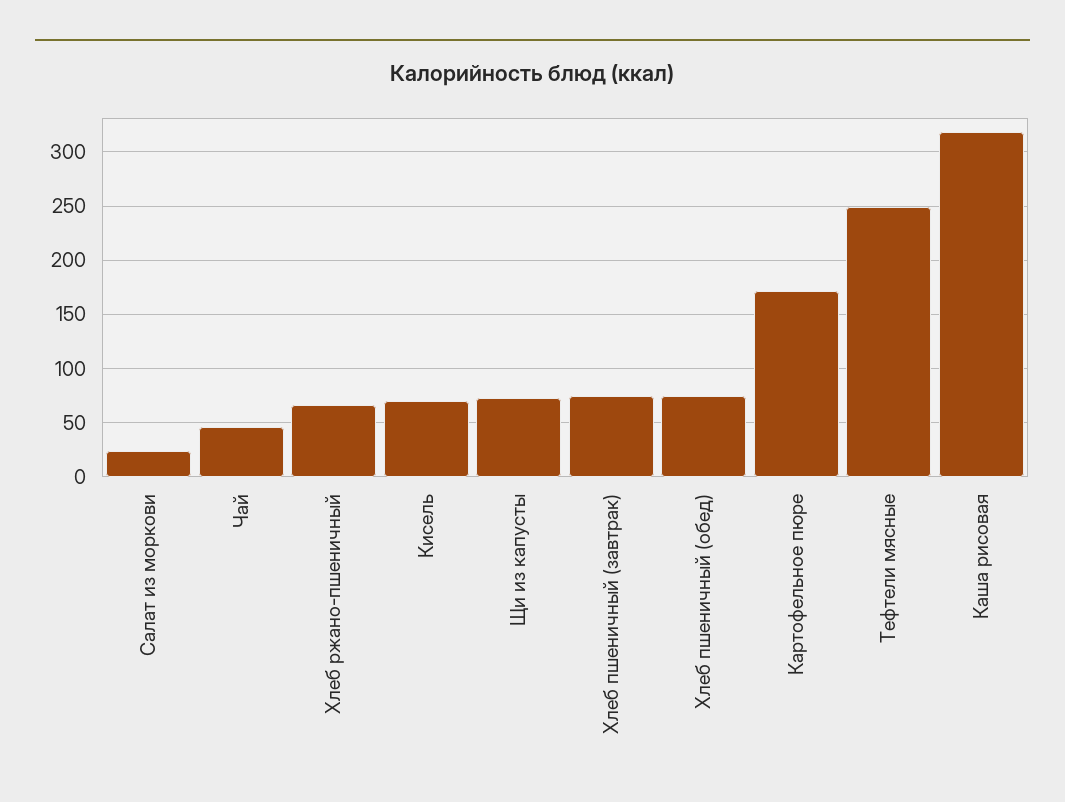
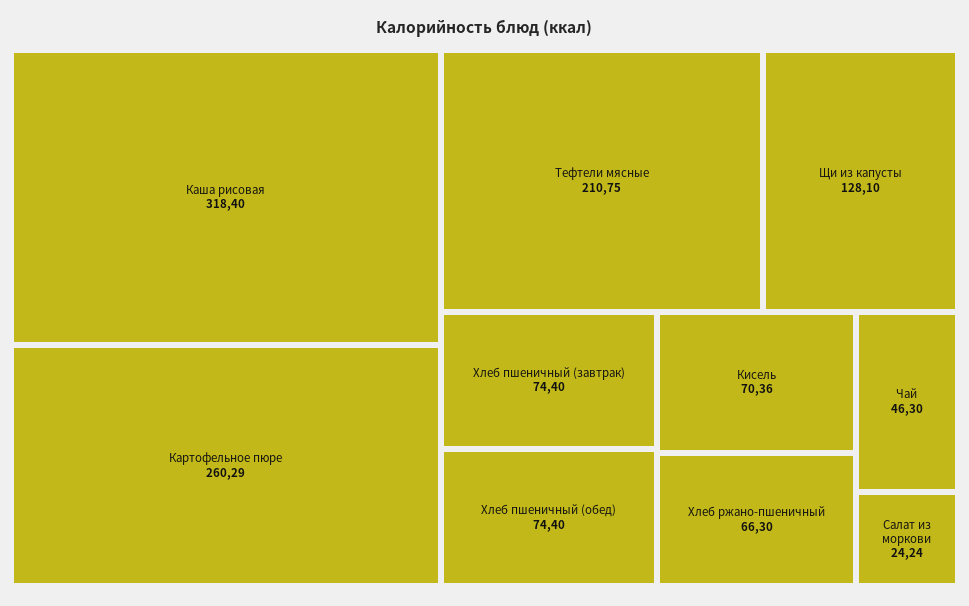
Щи из капусты: 70 -> 128.1
Картофельное пюре: 170 -> 260.29
Тефтели мясные: 250 -> 210.75

